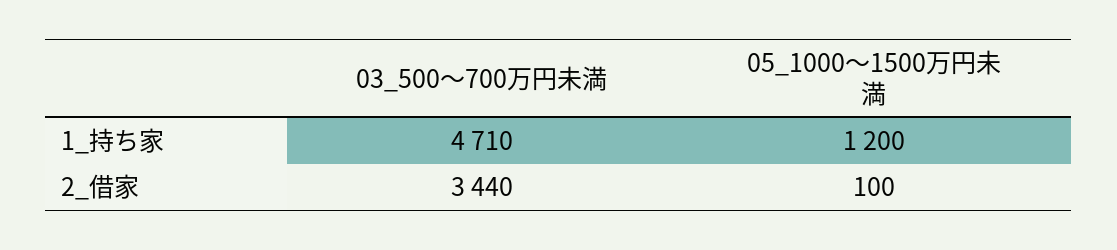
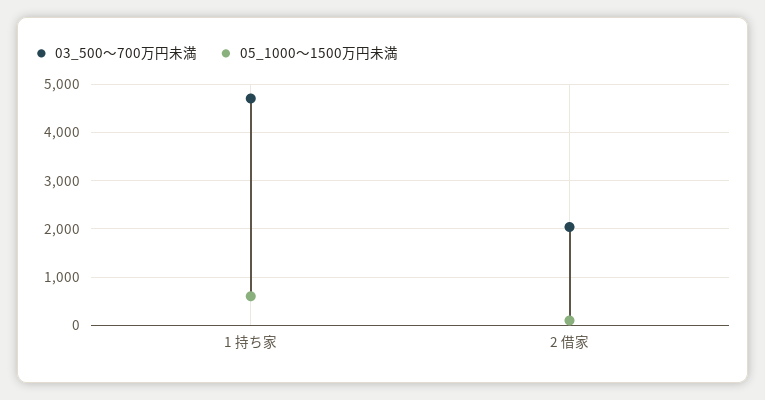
05_1000〜1500万円未満, 1_持ち家: 1200 -> 600
03_500〜700万円未満, 2_借家: 3440 -> 2000

